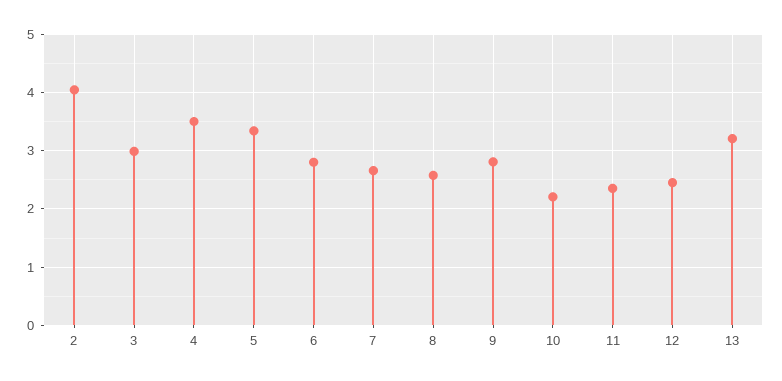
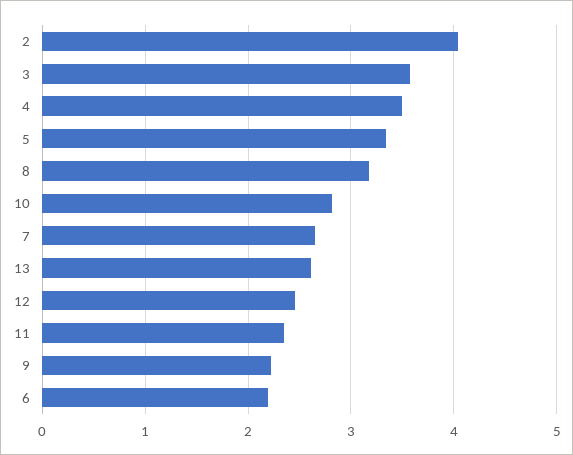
3: 3 -> 3.6
6: 2.8 -> 2.2
8: 2.6 -> 3.2
9: 2.8 -> 2.2
10: 2.2 -> 2.8
13: 3.2 -> 2.6

